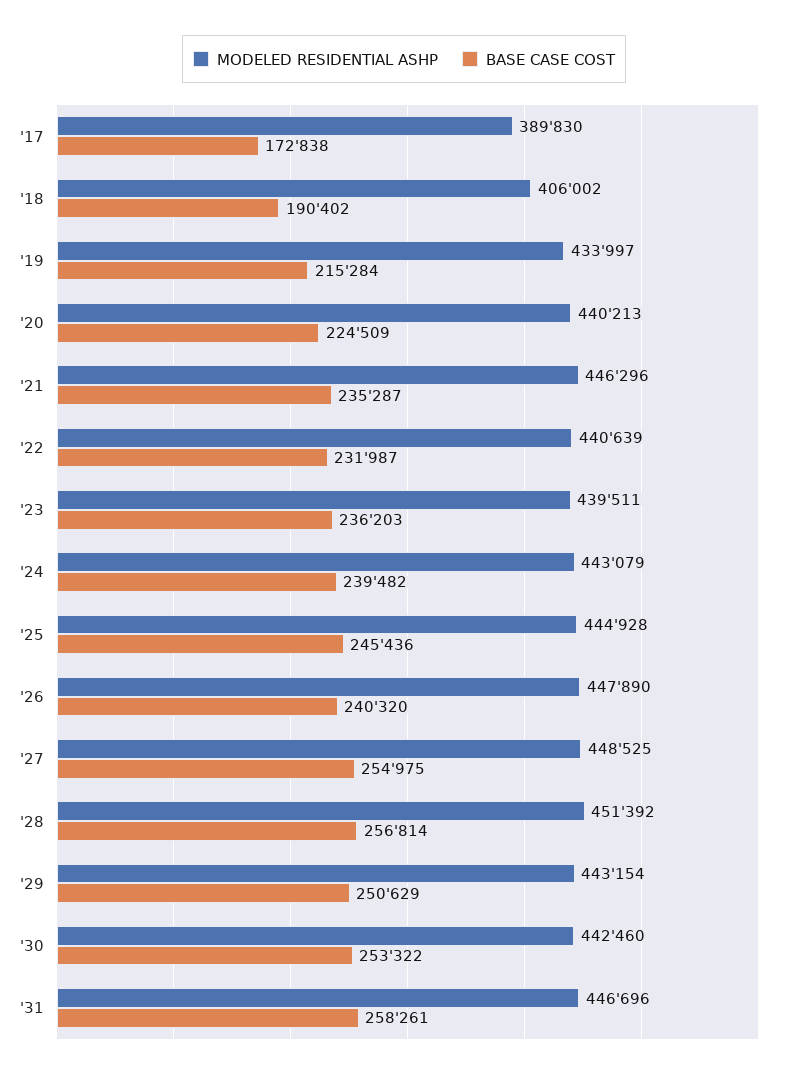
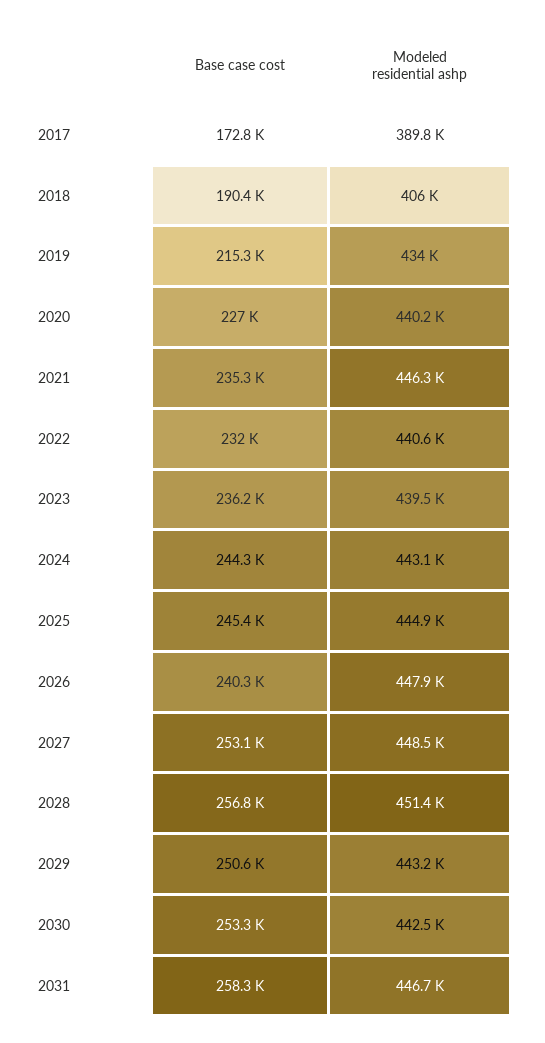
BASE CASE COST, '20: 224509 -> 227000
BASE CASE COST, '24: 239482 -> 244300
BASE CASE COST, '27: 254975 -> 253100

